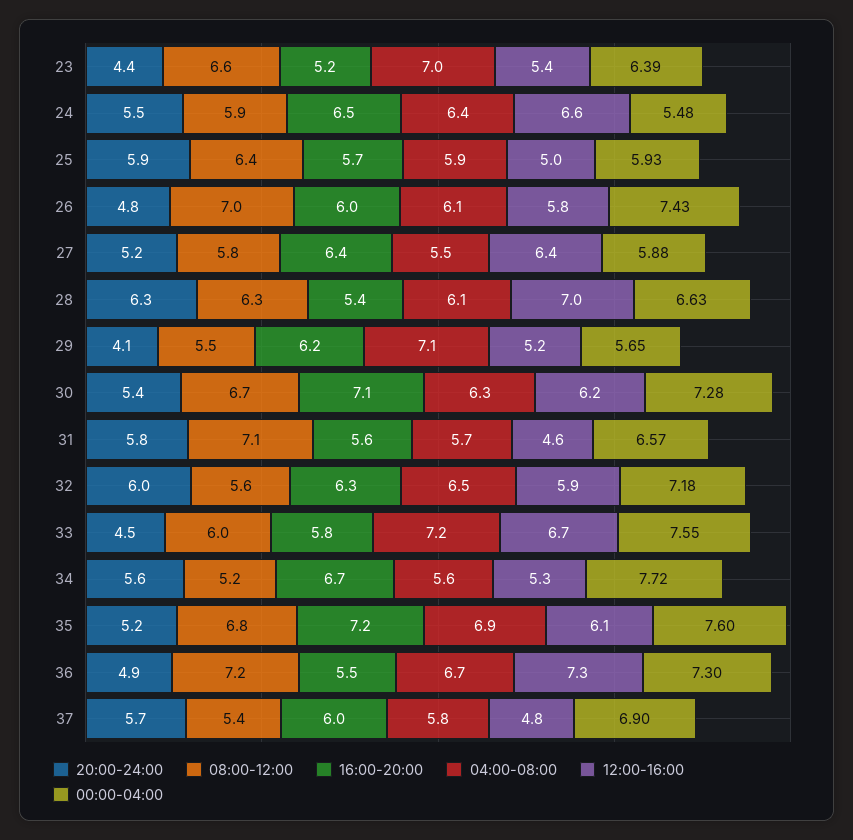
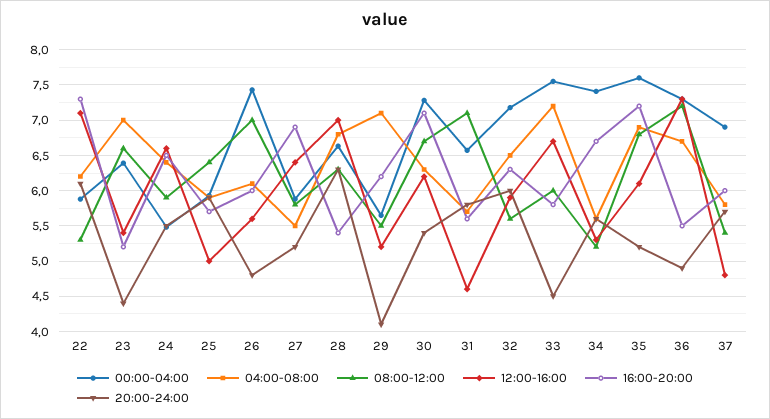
12:00-16:00, 26: 5.8 -> 5.6
16:00-20:00, 27: 6.4 -> 6.9
04:00-08:00, 28: 6.1 -> 6.8
00:00-04:00, 34: 7.72 -> 7.4
00:00-04:00, 22: none -> 5.9
04:00-08:00, 22: none -> 6.2
08:00-12:00, 22: none -> 5.3
12:00-16:00, 22: none -> 7.1
16:00-20:00, 22: none -> 7.3
20:00-24:00, 22: none -> 6.1

